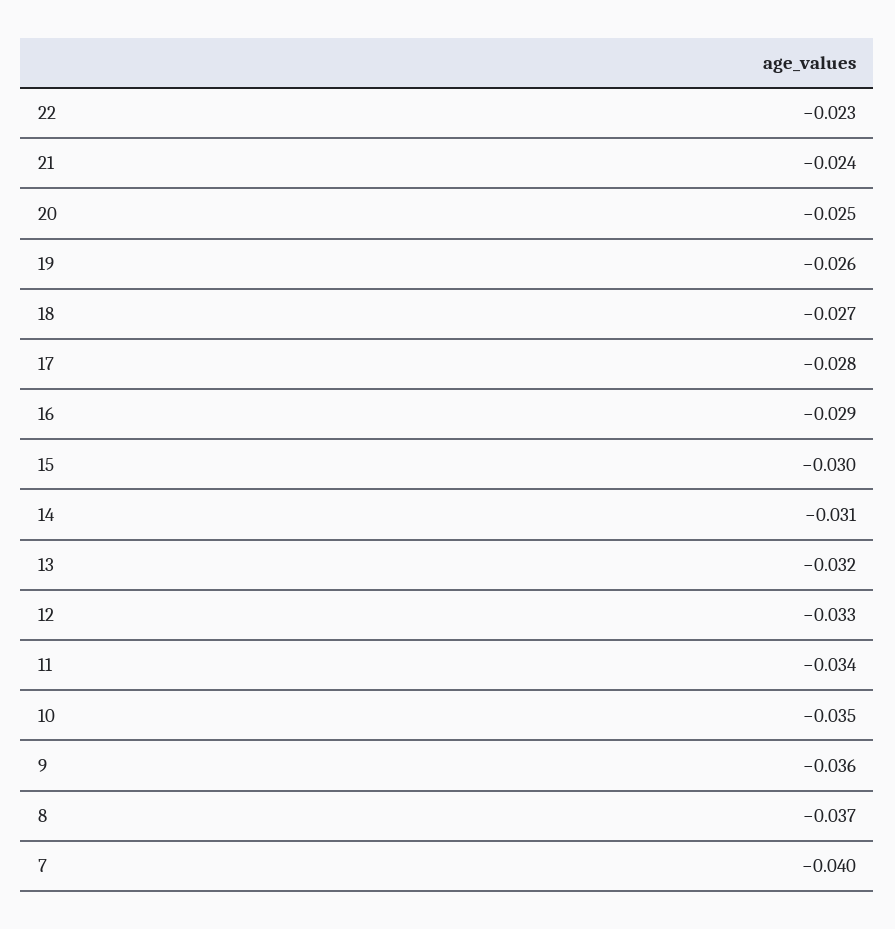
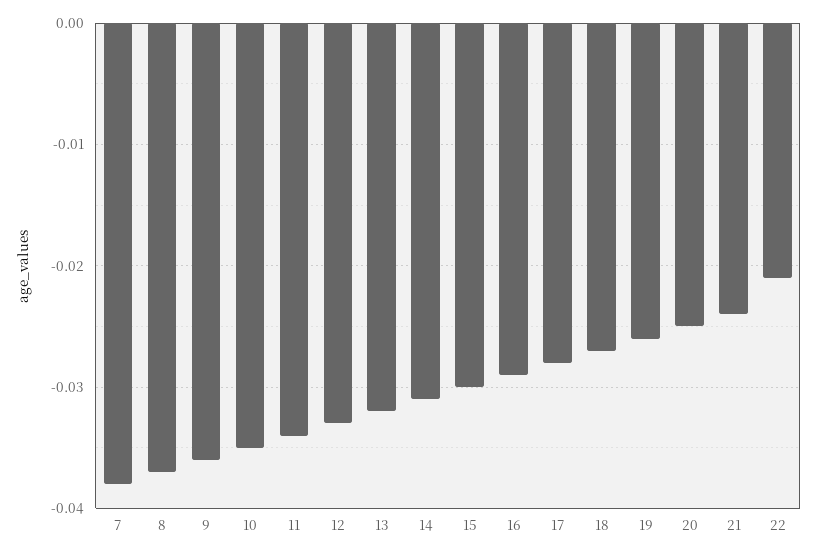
22: -0.023 -> -0.021
7: -0.04 -> -0.038

